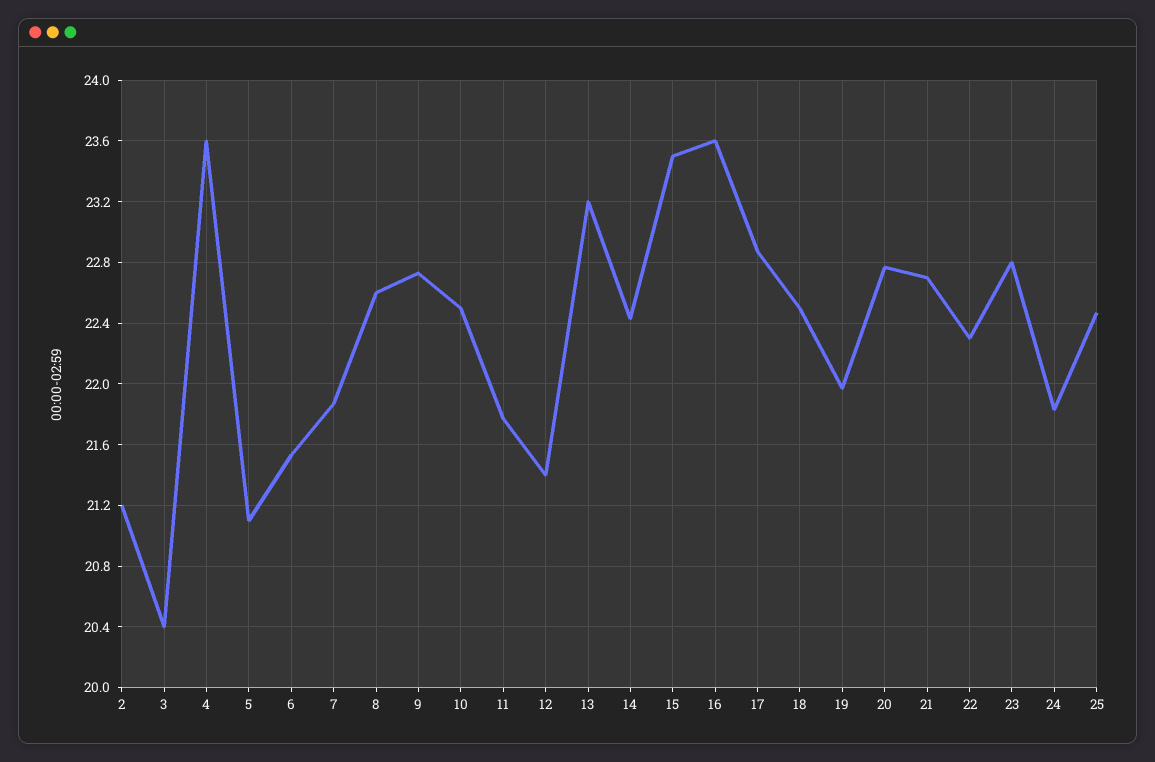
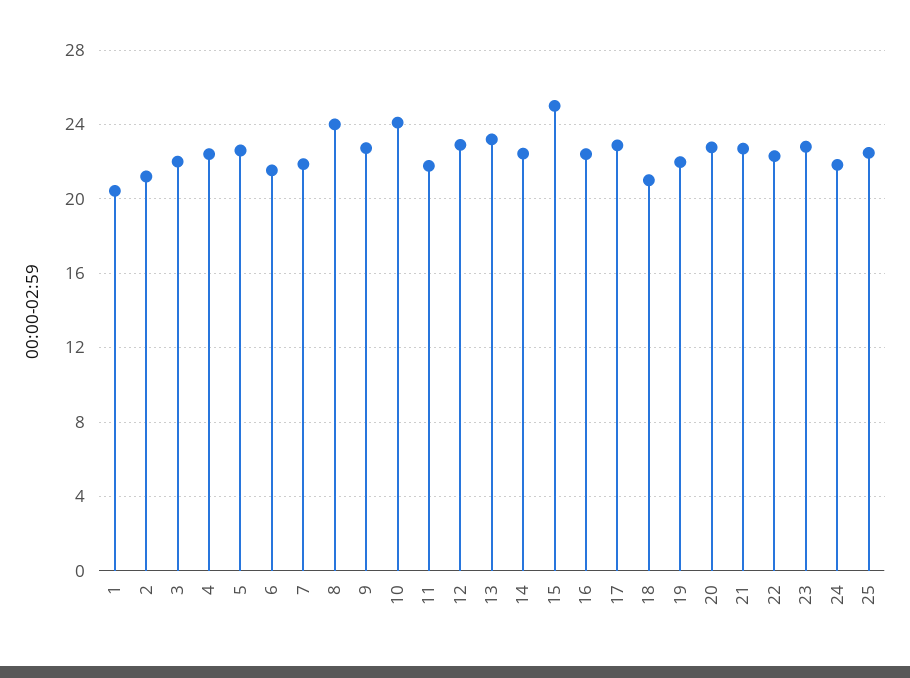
3: 20.4 -> 22
4: 23.6 -> 22.5
5: 21.1 -> 22.5
8: 22.6 -> 24
10: 22.5 -> 24
12: 21.4 -> 23
15: 23.5 -> 25
16: 23.6 -> 22.5
18: 22.5 -> 21
1: none -> 20.5

